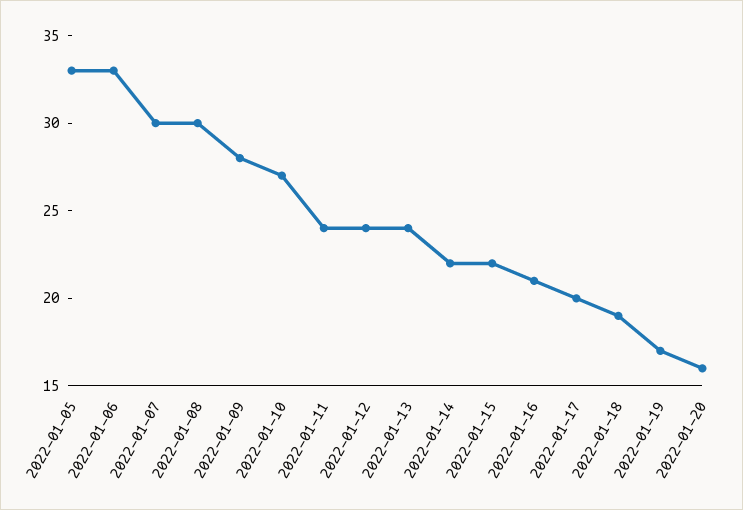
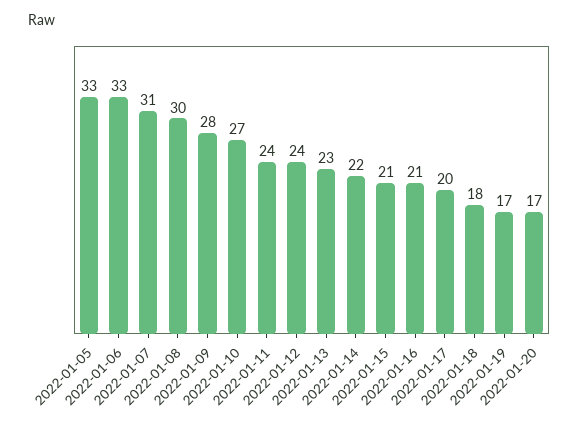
2022-01-07: 30 -> 31
2022-01-13: 24 -> 23
2022-01-15: 22 -> 21
2022-01-18: 19 -> 18
2022-01-20: 16 -> 17

